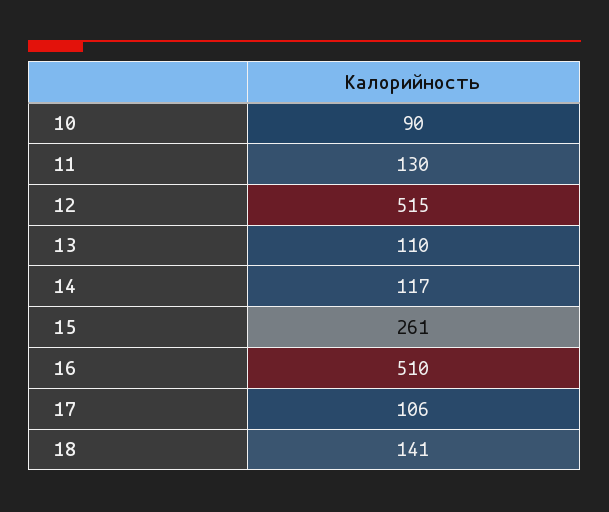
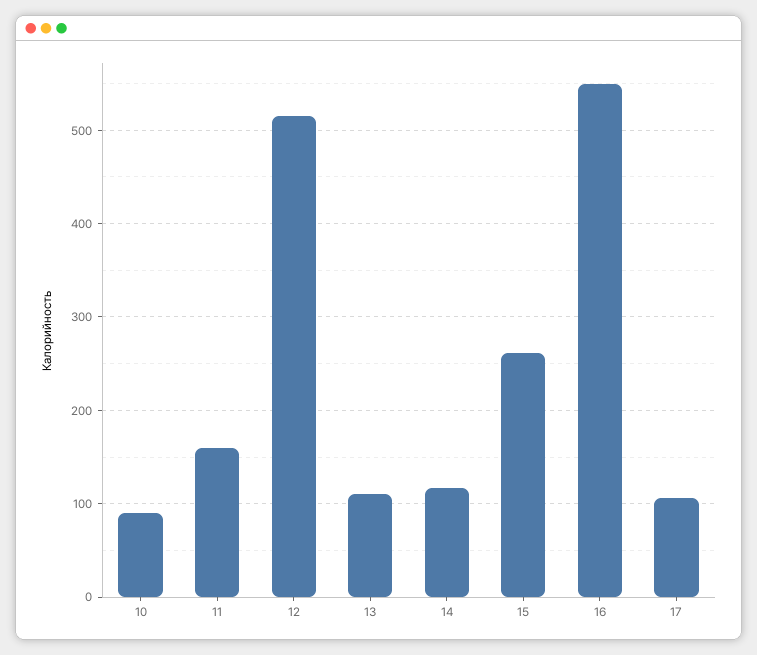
11: 130 -> 160
16: 510 -> 550
18: 141 -> none

